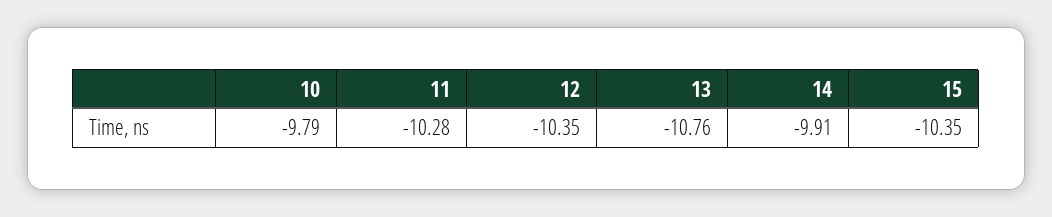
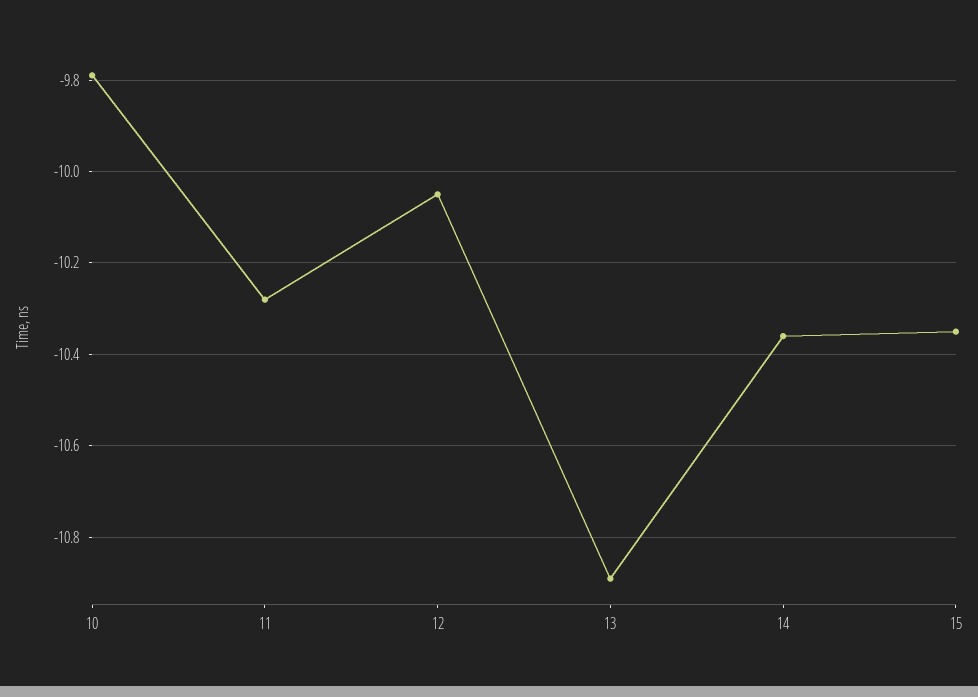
12: -10.35 -> -10.05
13: -10.76 -> -10.9
14: -9.91 -> -10.35

